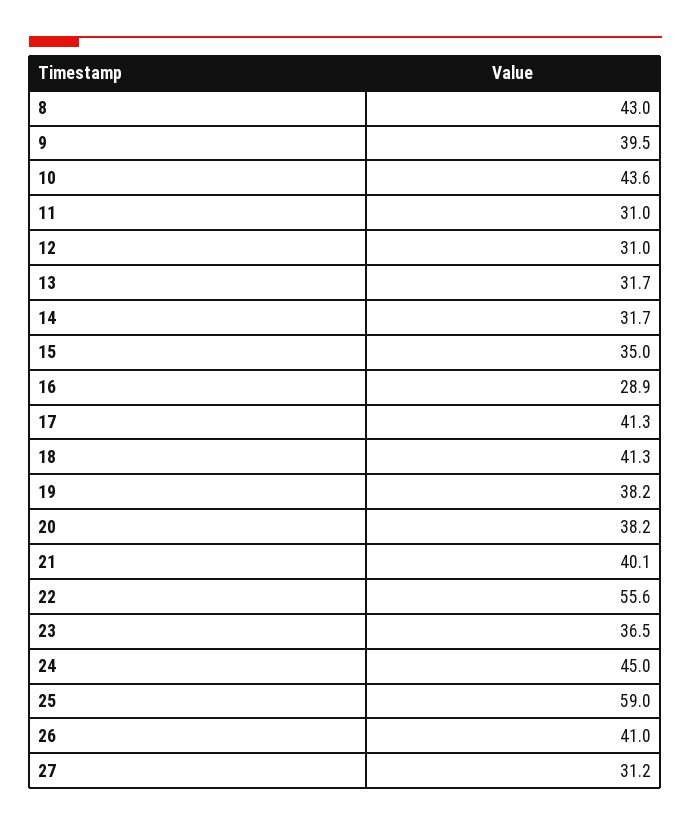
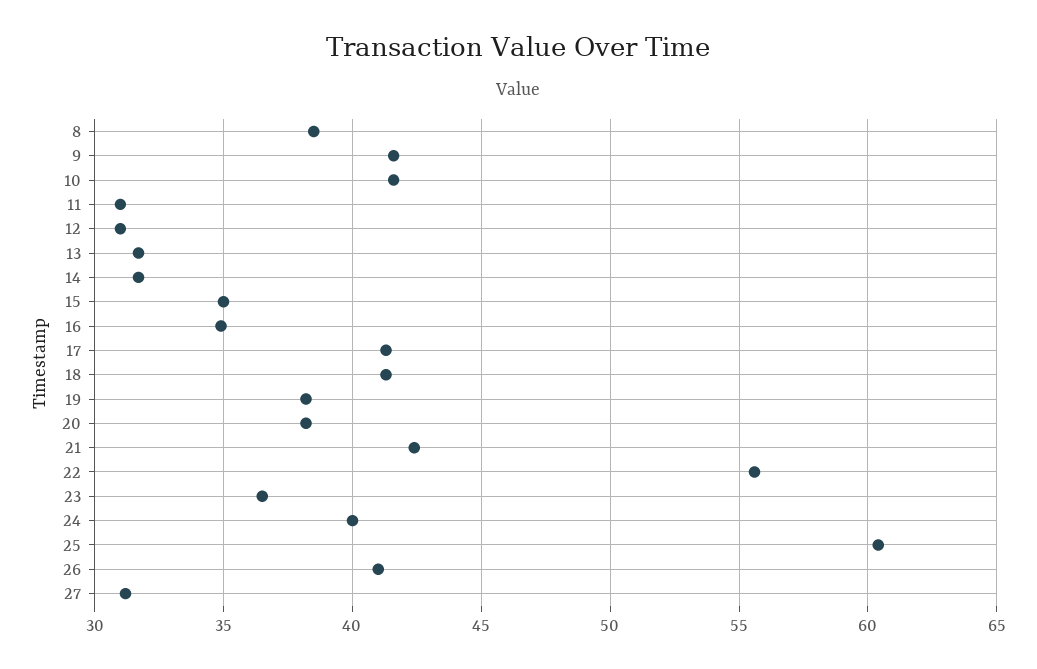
8: 43 -> 38.5
9: 39.5 -> 41.5
10: 43.6 -> 41.5
16: 28.9 -> 35
21: 40.1 -> 42.5
24: 45 -> 40
25: 59 -> 60.5

